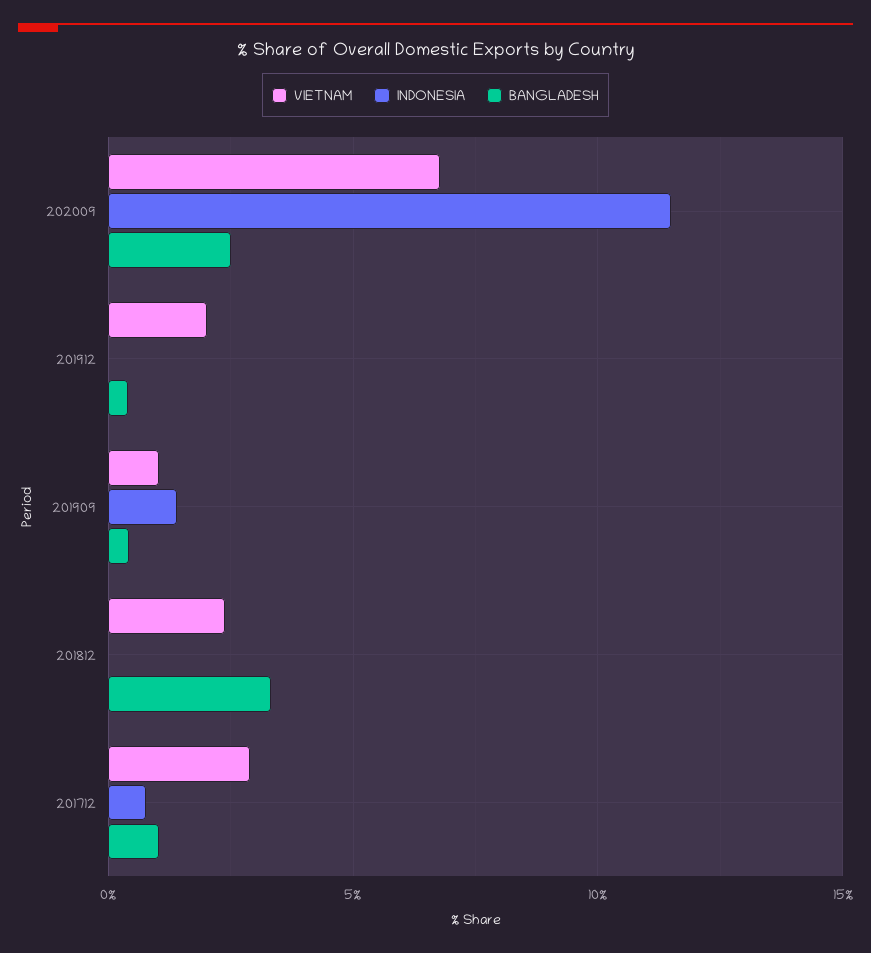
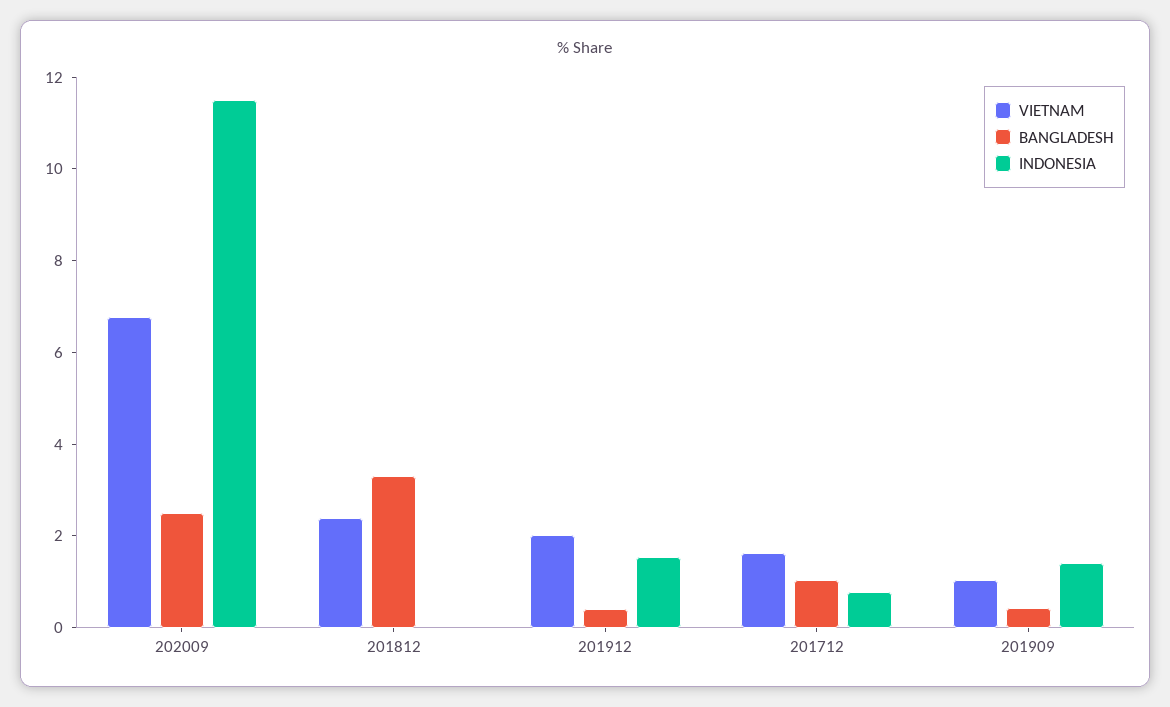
INDONESIA, 201912: 0 -> 1.5
VIETNAM, 201712: 3 -> 1.5

